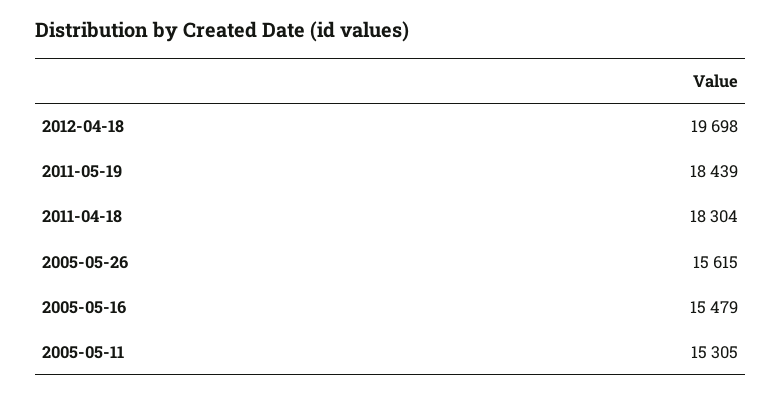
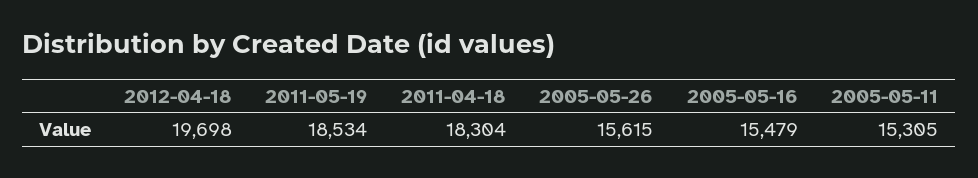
2011-05-19: 18439 -> 18534

